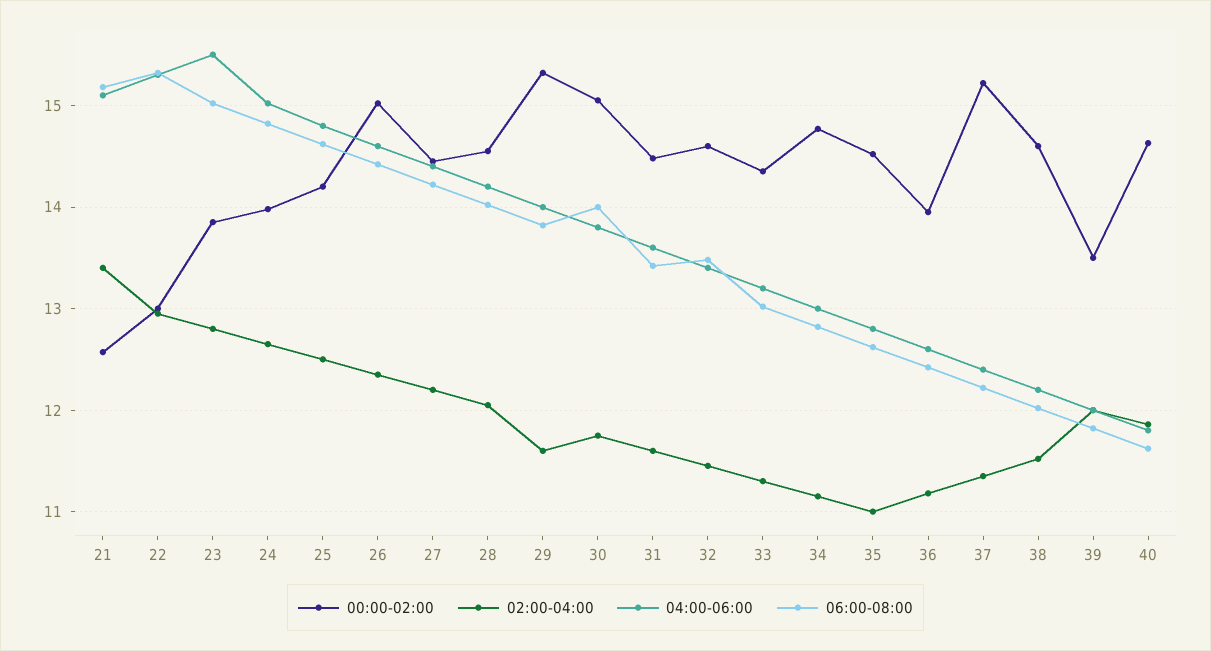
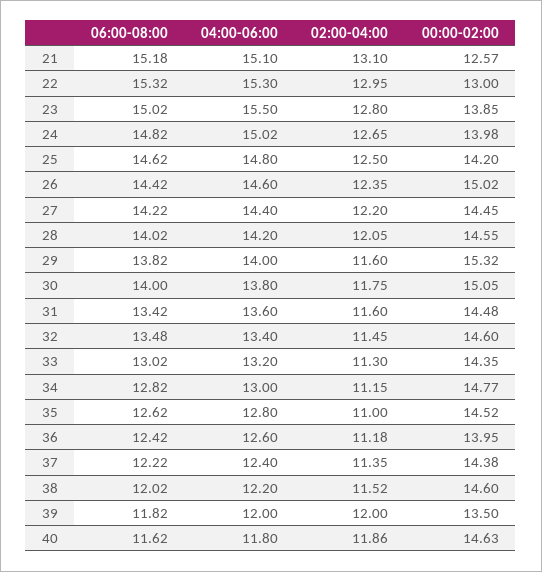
02:00-04:00, 21: 13.4 -> 13.1
00:00-02:00, 37: 15.2 -> 14.38

